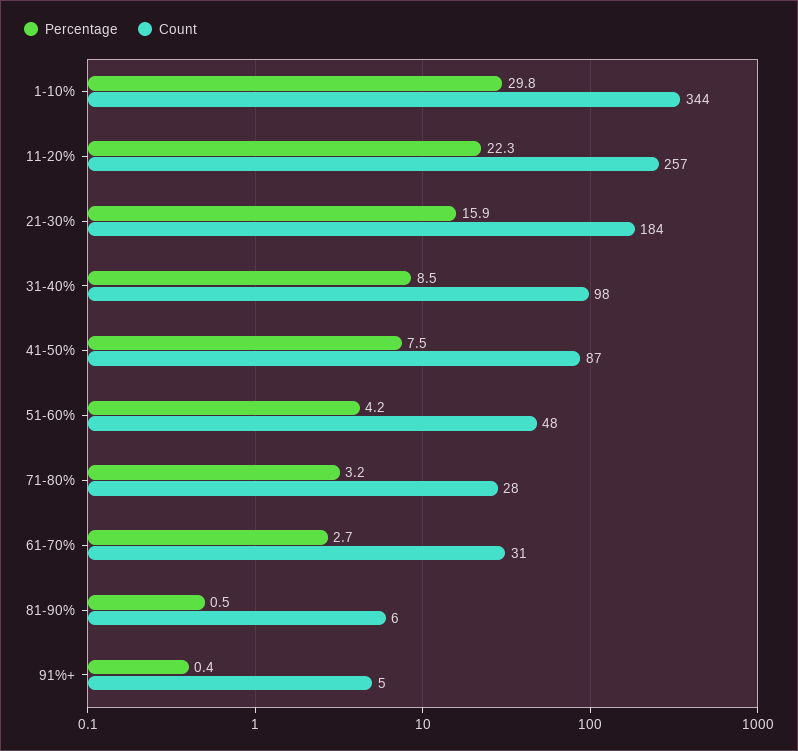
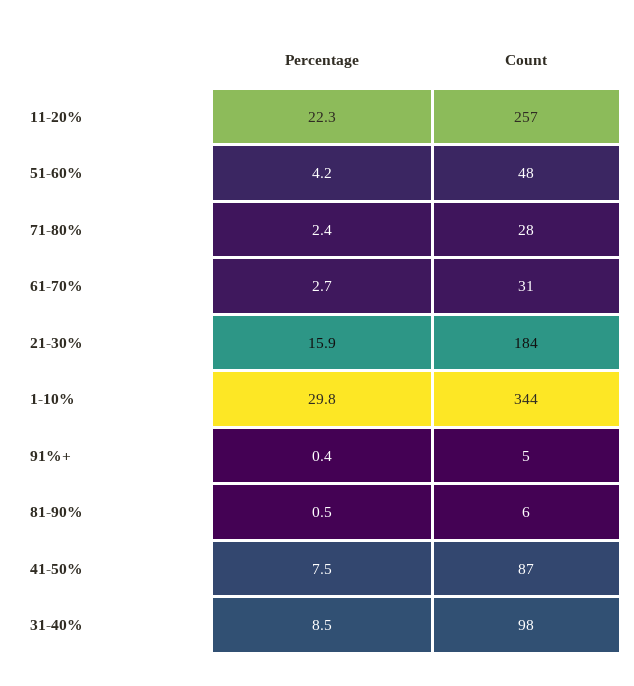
Percentage, 71-80%: 3.2 -> 2.4

